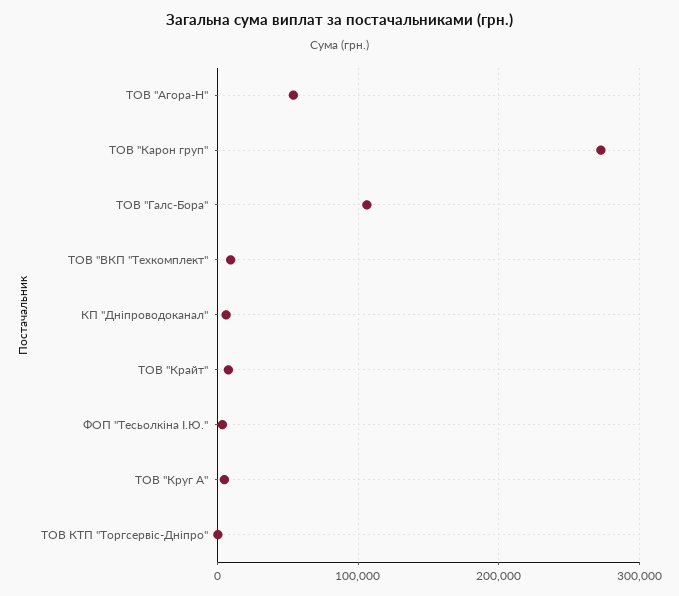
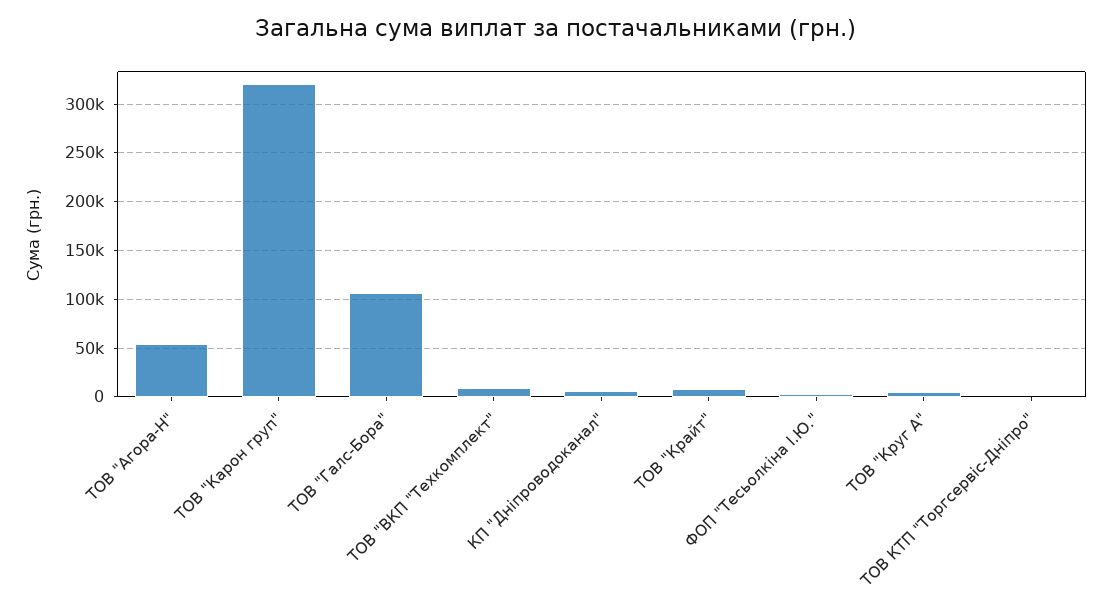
ТОВ "Карон груп": 270000 -> 320000

